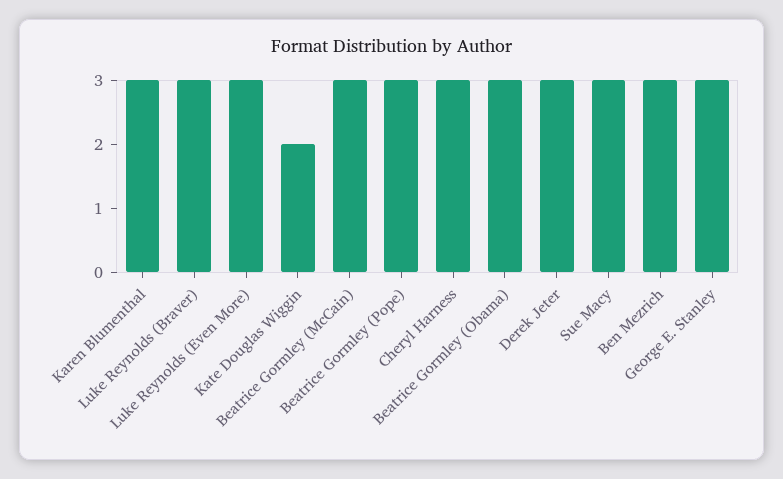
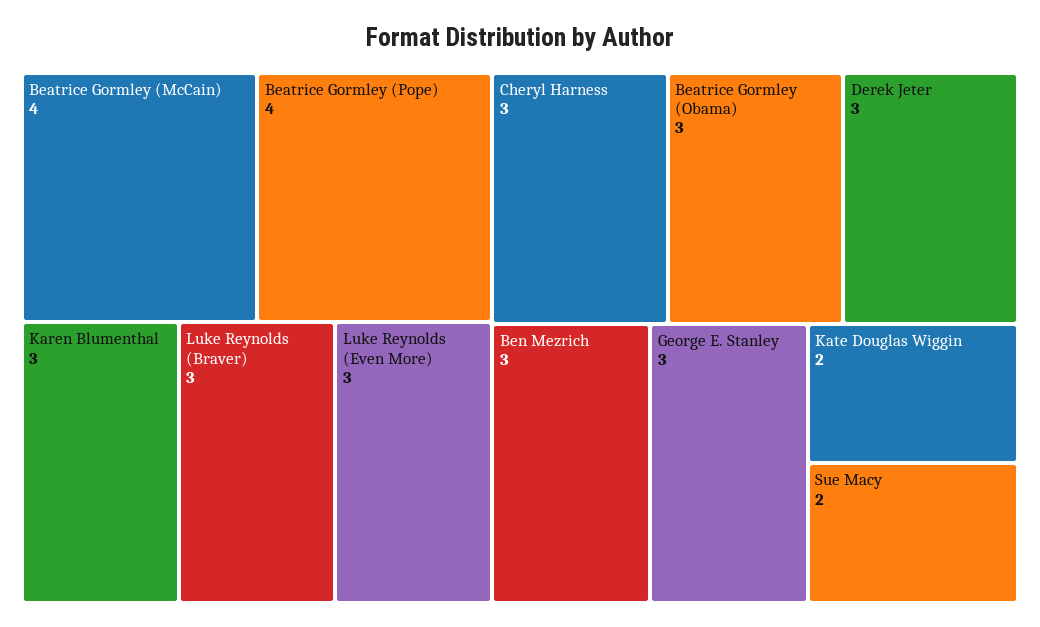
Beatrice Gormley (McCain): 3 -> 4
Beatrice Gormley (Pope): 3 -> 4
Sue Macy: 3 -> 2

